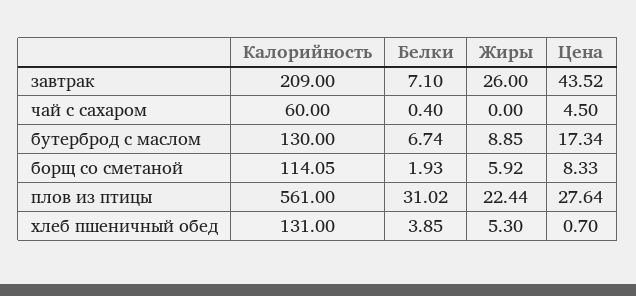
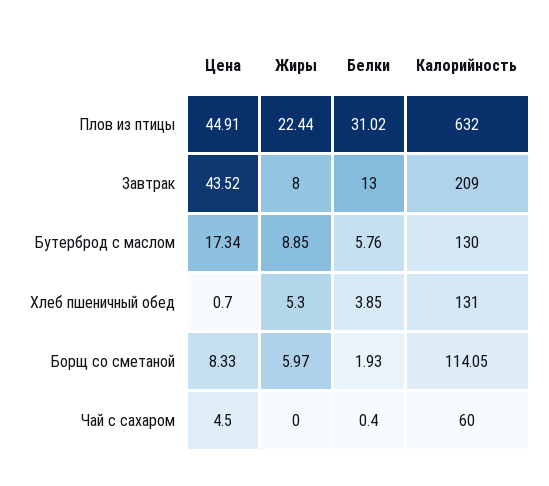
Белки, завтрак: 7.1 -> 13
Жиры, завтрак: 26 -> 8
Белки, бутерброд с маслом: 6.74 -> 5.76
Жиры, борщ со сметаной: 5.92 -> 5.97
Калорийность, плов из птицы: 561 -> 632
Цена, плов из птицы: 27.64 -> 44.91

